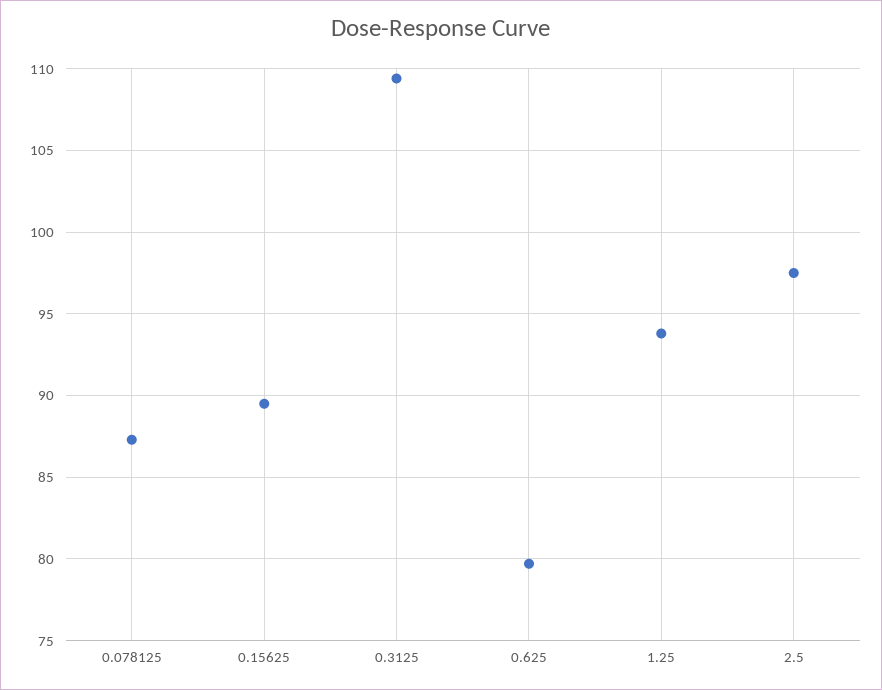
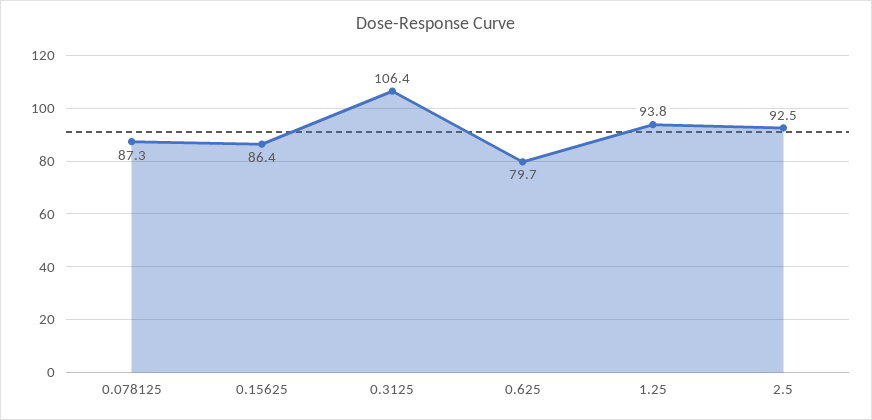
0.15625: 89.5 -> 86.4
0.3125: 109.5 -> 106.4
2.5: 97.5 -> 92.5

